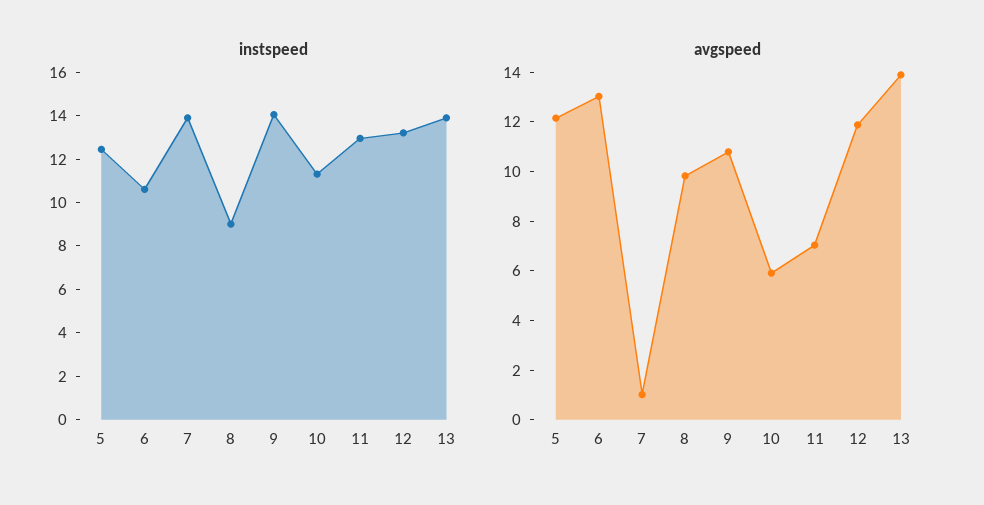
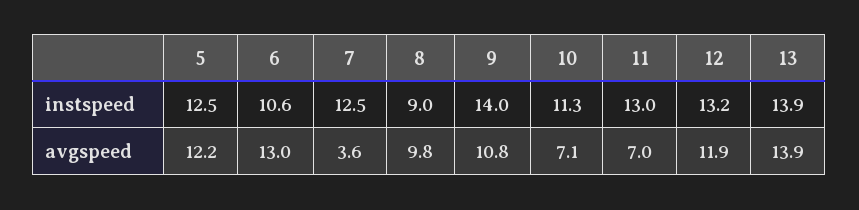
instspeed, 7: 14 -> 12.5
avgspeed, 7: 1 -> 3.6
avgspeed, 10: 6 -> 7.1

